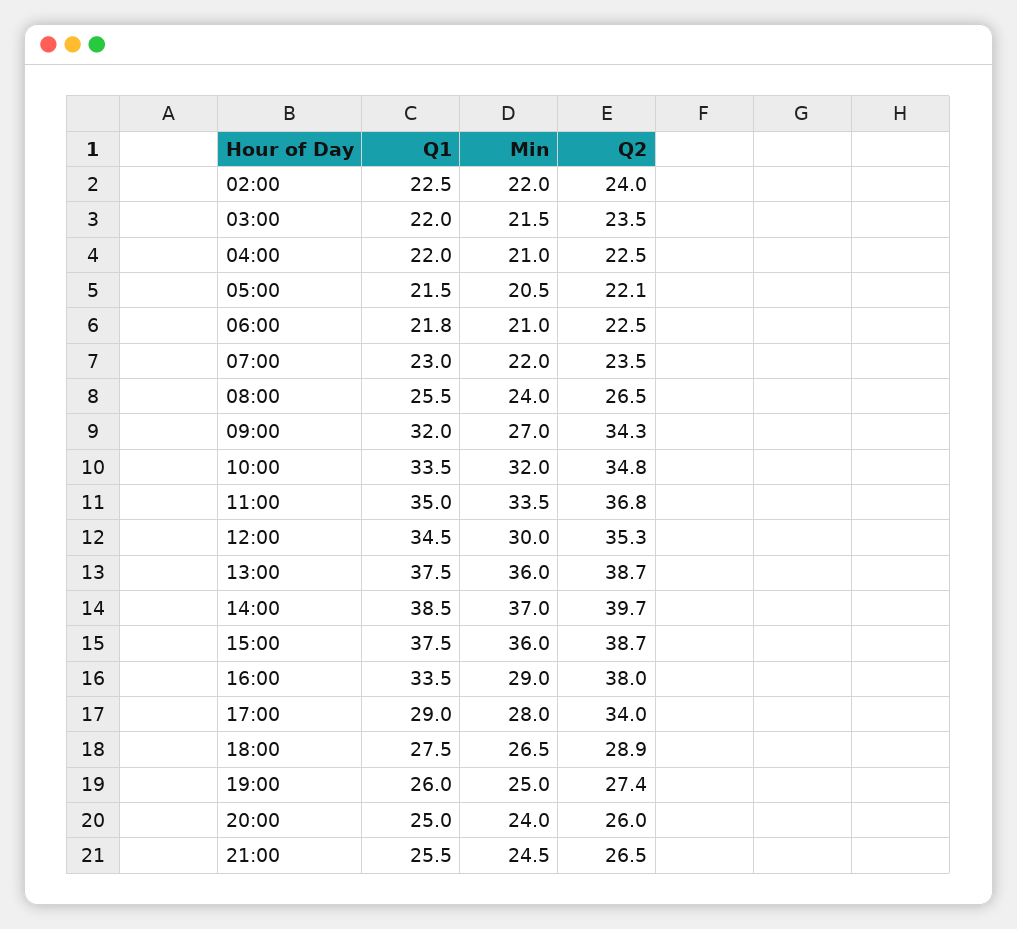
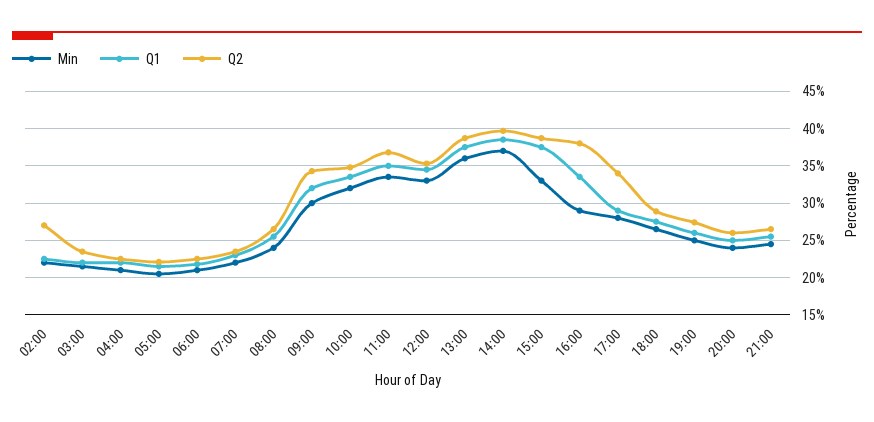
Q2, 02:00: 24 -> 27
Min, 09:00: 27 -> 30
Min, 12:00: 30 -> 33
Min, 15:00: 36 -> 33

